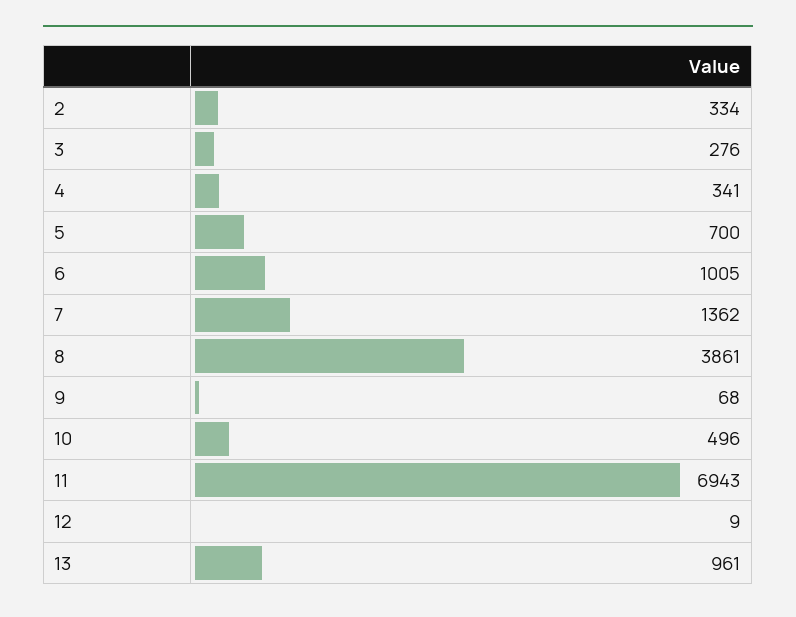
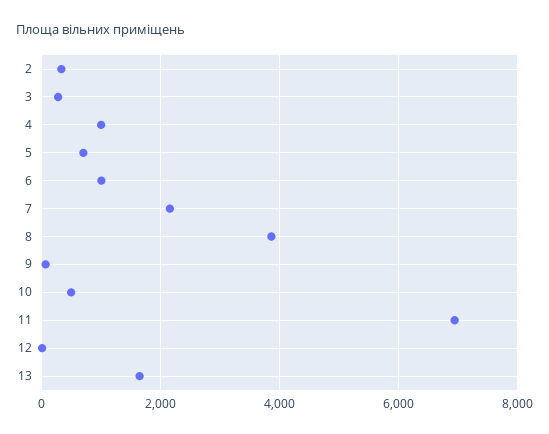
4: 341 -> 1000
7: 1362 -> 2200
13: 961 -> 1600

